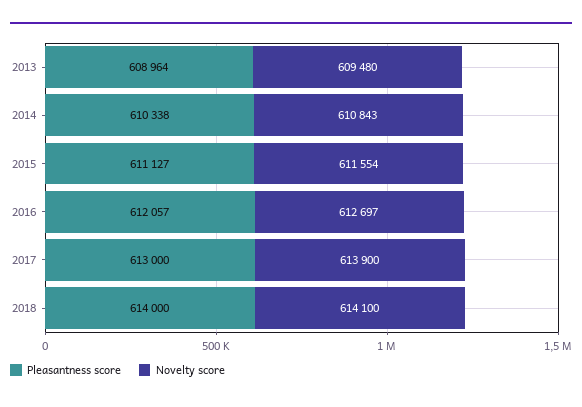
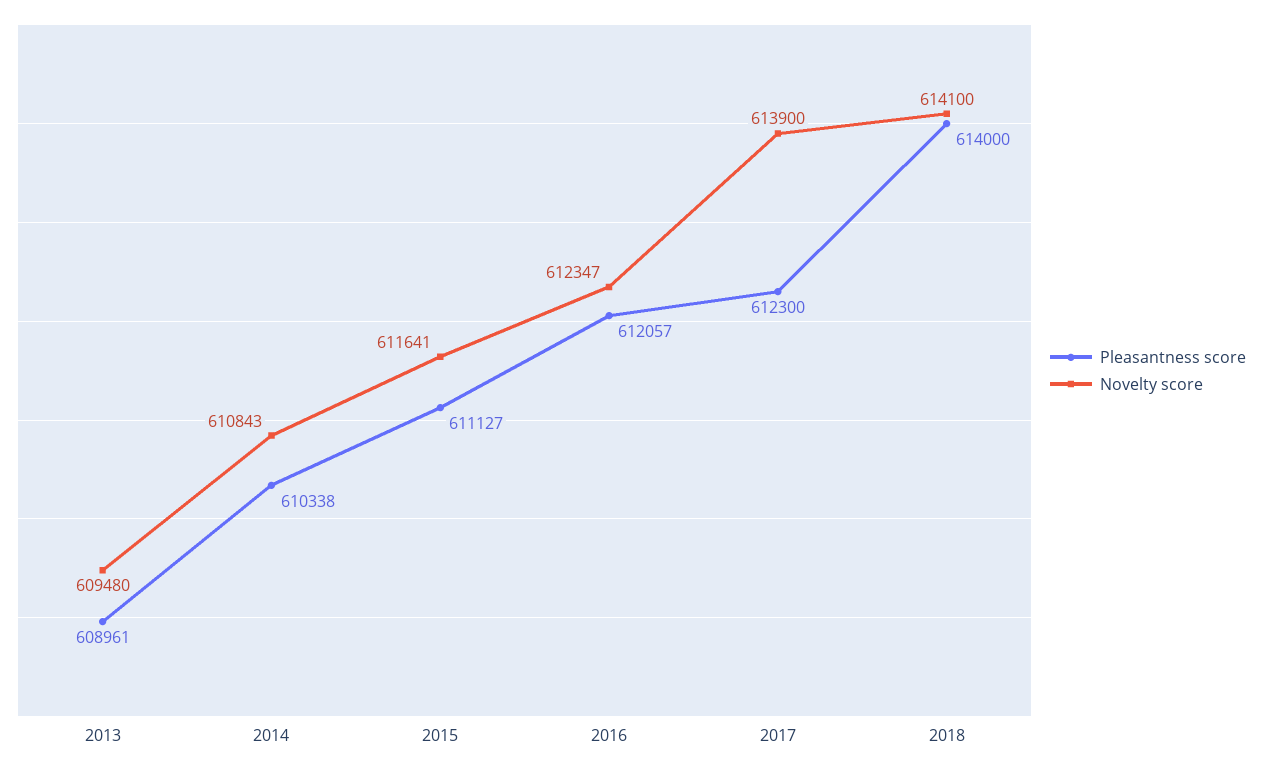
Pleasantness score, 2013: 608964 -> 608961
Novelty score, 2015: 611554 -> 611641
Novelty score, 2016: 612697 -> 612347
Pleasantness score, 2017: 613000 -> 612300

